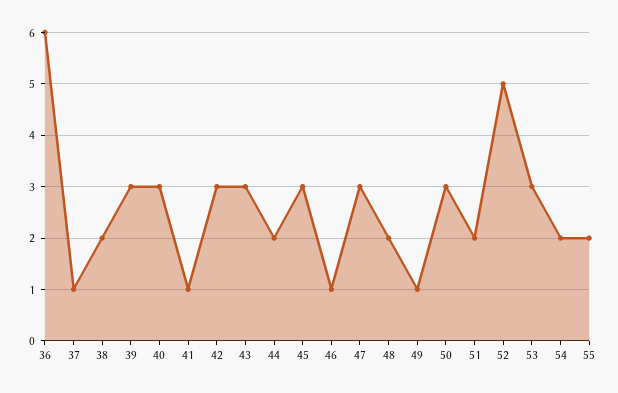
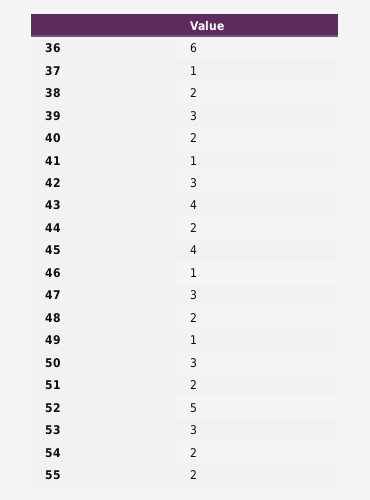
40: 3 -> 2
43: 3 -> 4
45: 3 -> 4

